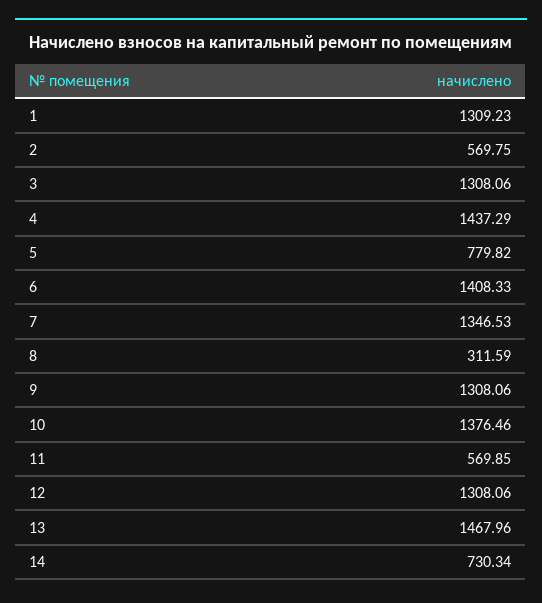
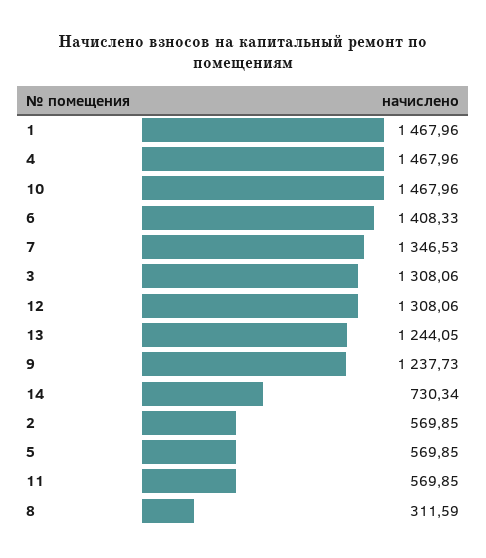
1: 1309.23 -> 1467.96
2: 569.75 -> 569.85
4: 1437.29 -> 1467.96
5: 779.82 -> 569.85
9: 1308.06 -> 1237.73
10: 1376.46 -> 1467.96
13: 1467.96 -> 1244.05

